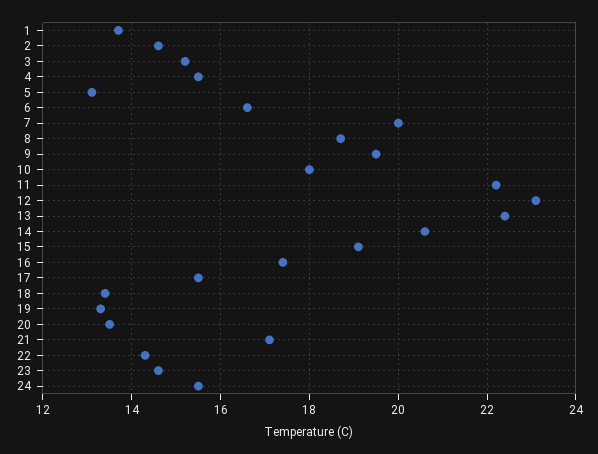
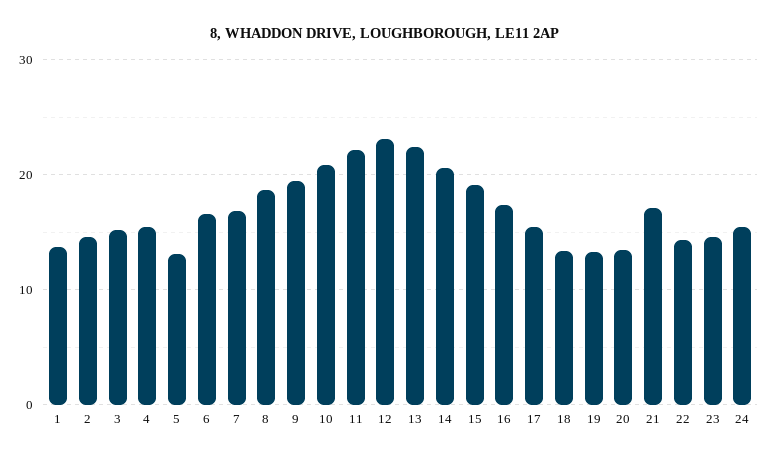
7: 20 -> 17
10: 18 -> 21

